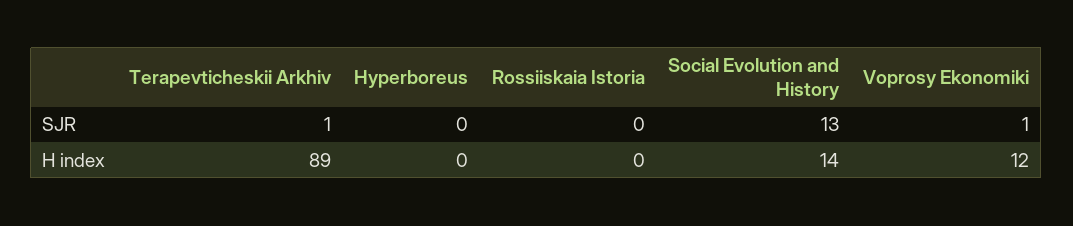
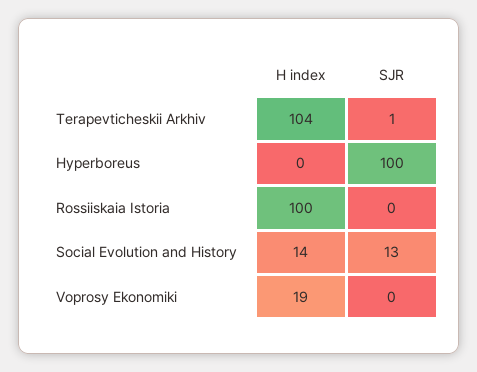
Hyperboreus, SJR: 0 -> 100
Voprosy Ekonomiki, SJR: 1 -> 0
Terapevticheskii Arkhiv, H index: 89 -> 104
Rossiiskaia Istoria, H index: 0 -> 100
Voprosy Ekonomiki, H index: 12 -> 19

